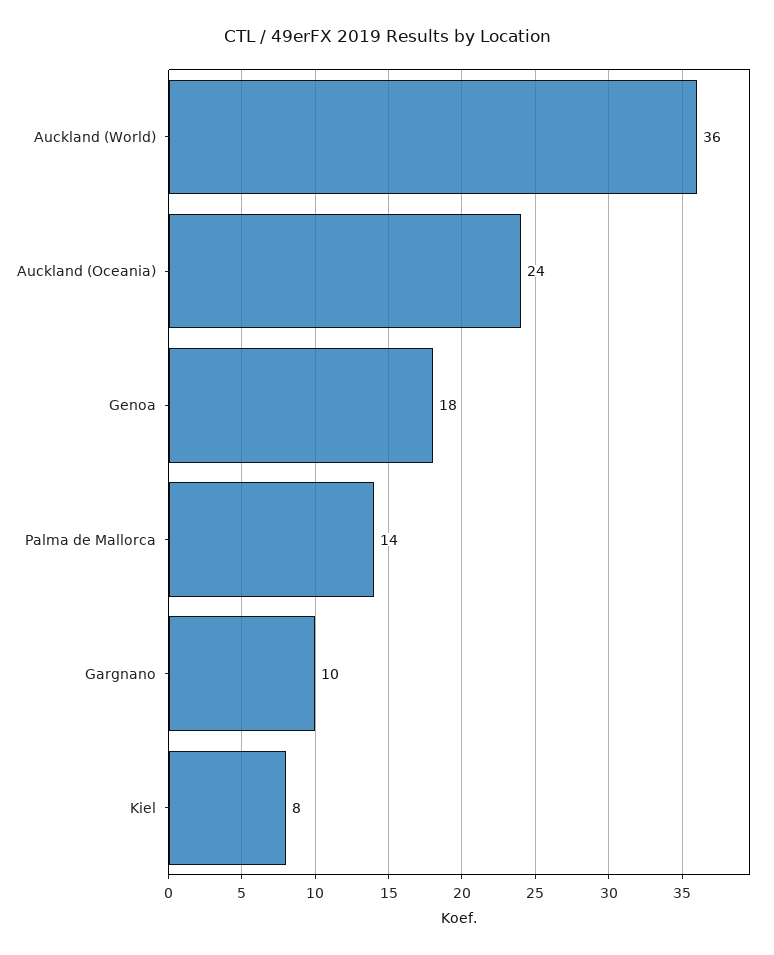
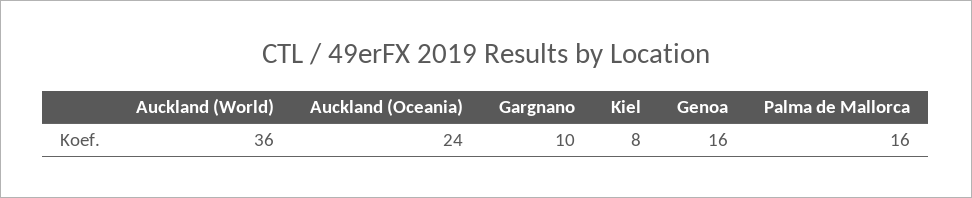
Genoa: 18 -> 16
Palma de Mallorca: 14 -> 16

